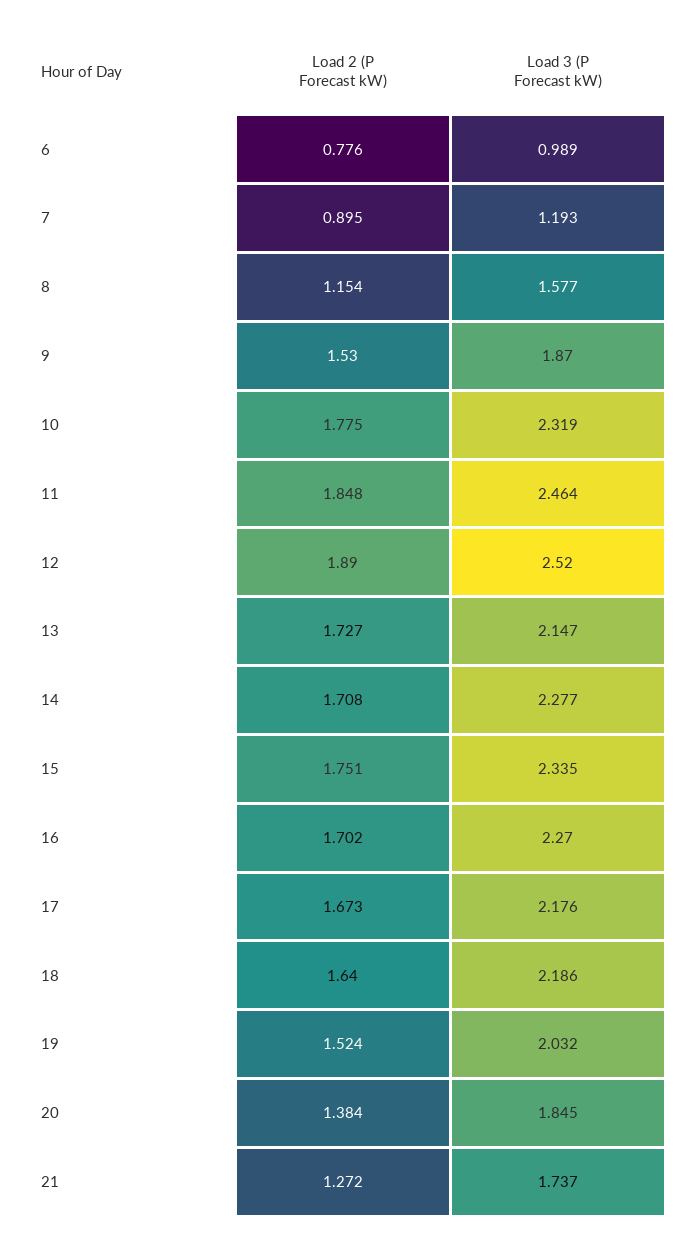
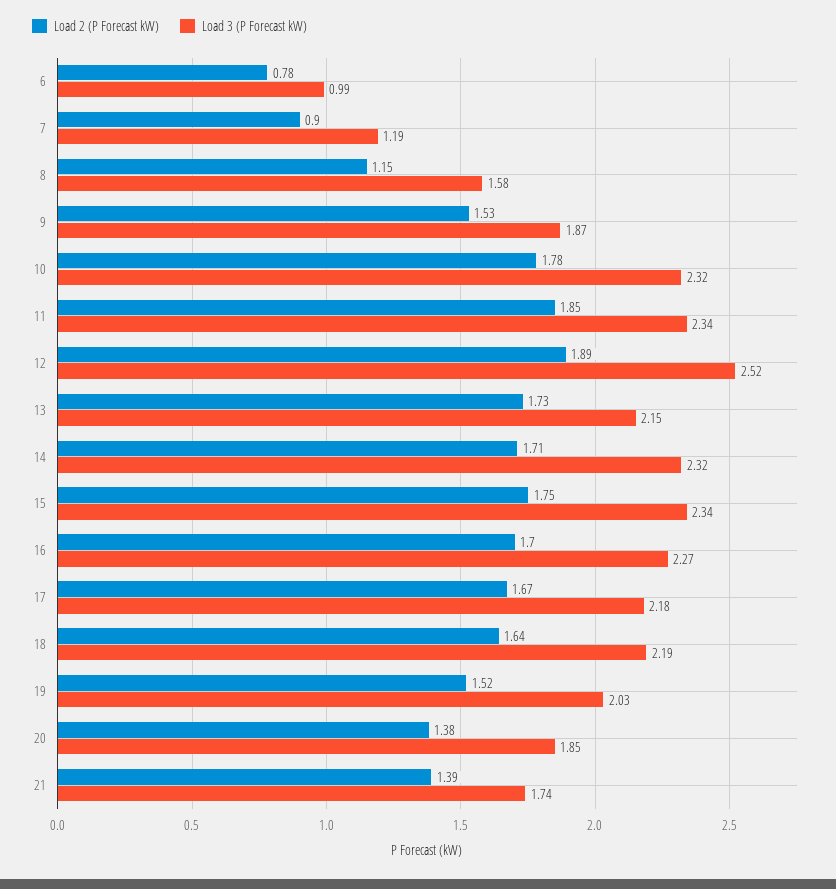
Load 3 (P Forecast kW), 11: 2.464 -> 2.34
Load 3 (P Forecast kW), 14: 2.277 -> 2.32
Load 2 (P Forecast kW), 21: 1.272 -> 1.39

